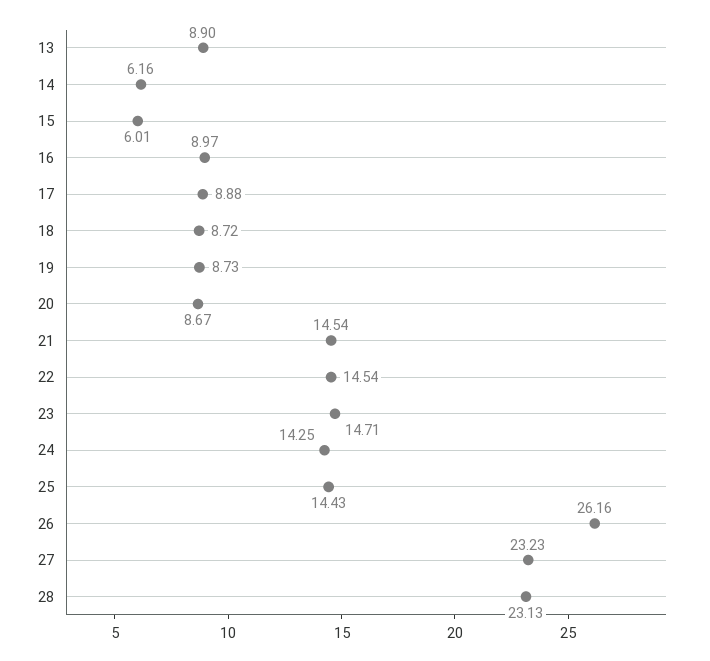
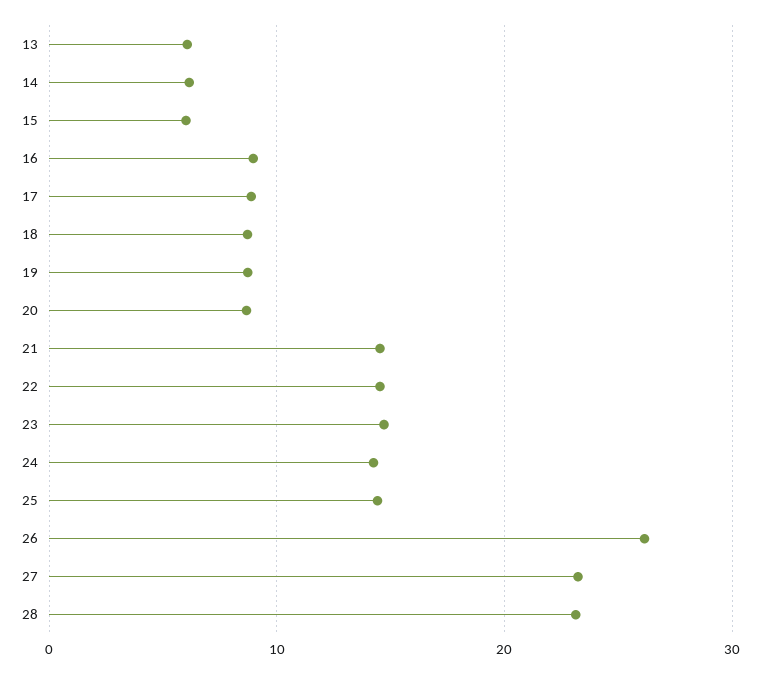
13: 8.9 -> 6

